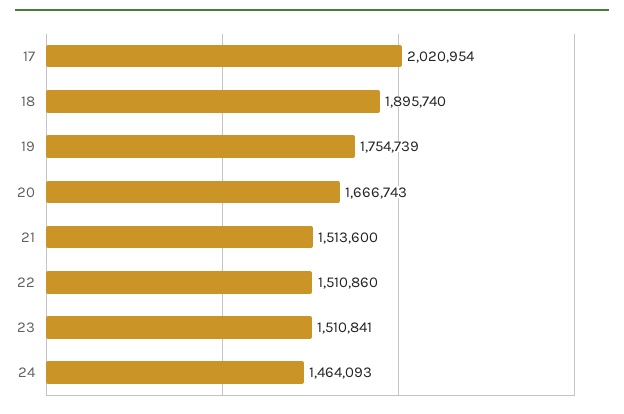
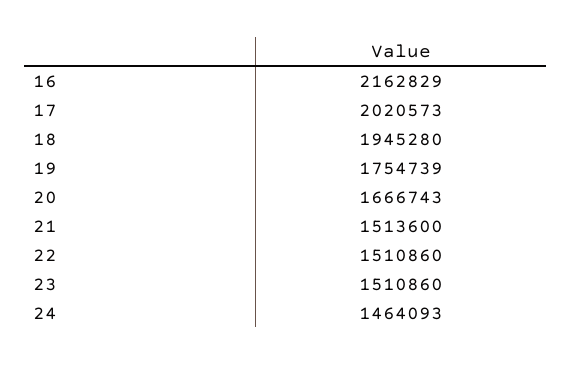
17: 2020954 -> 2020573
18: 1895740 -> 1945280
23: 1510841 -> 1510860
16: none -> 2162829

